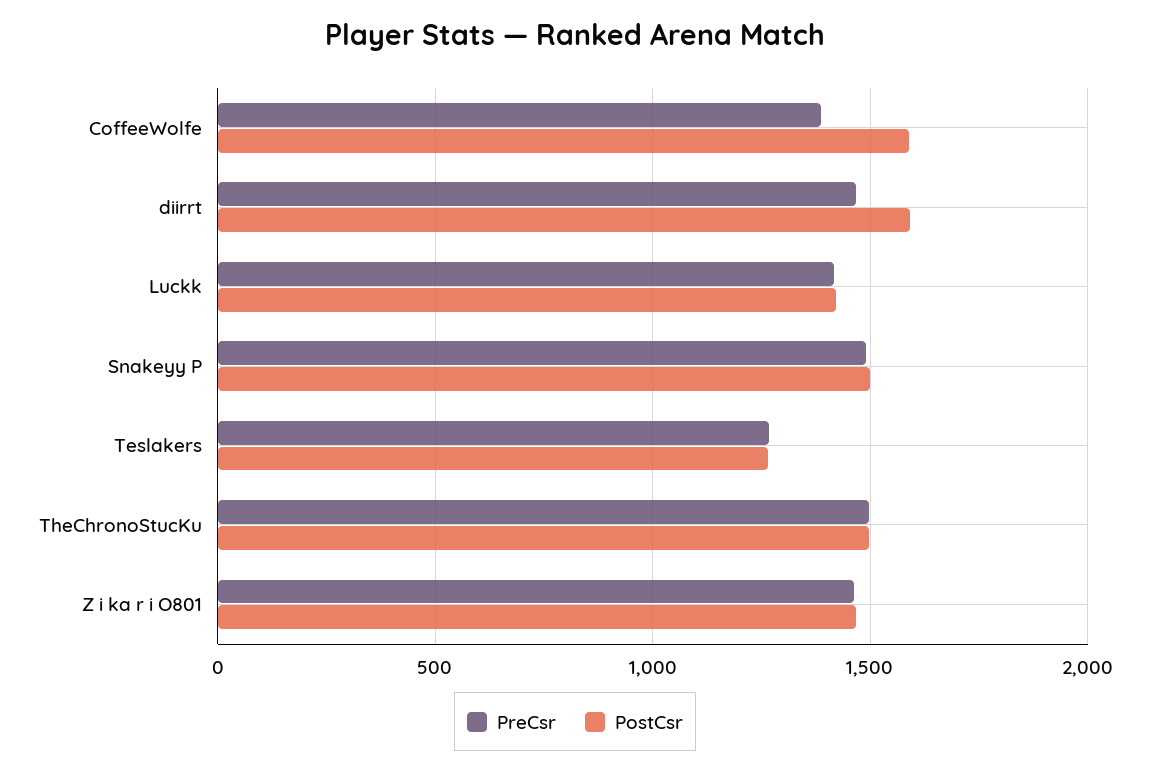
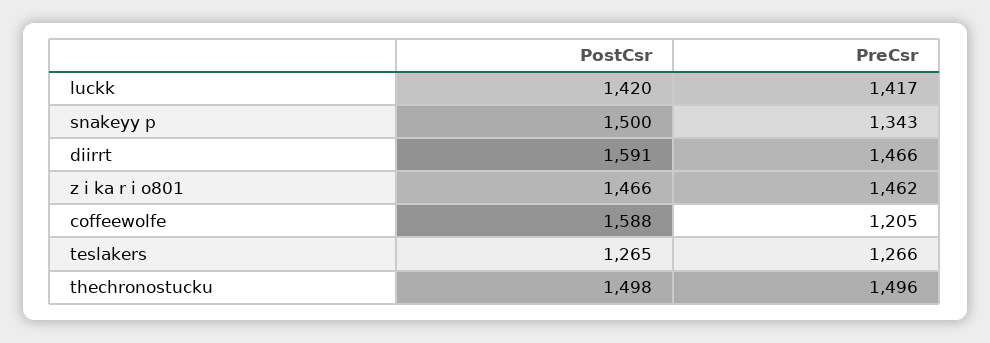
PreCsr, CoffeeWolfe: 1400 -> 1205
PreCsr, Snakeyy P: 1500 -> 1343

